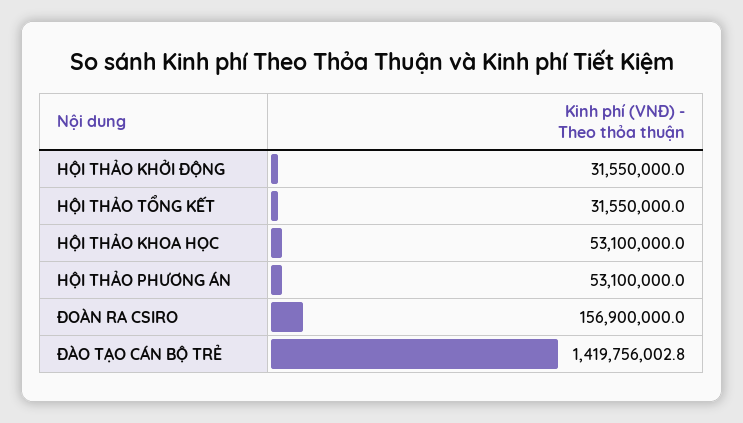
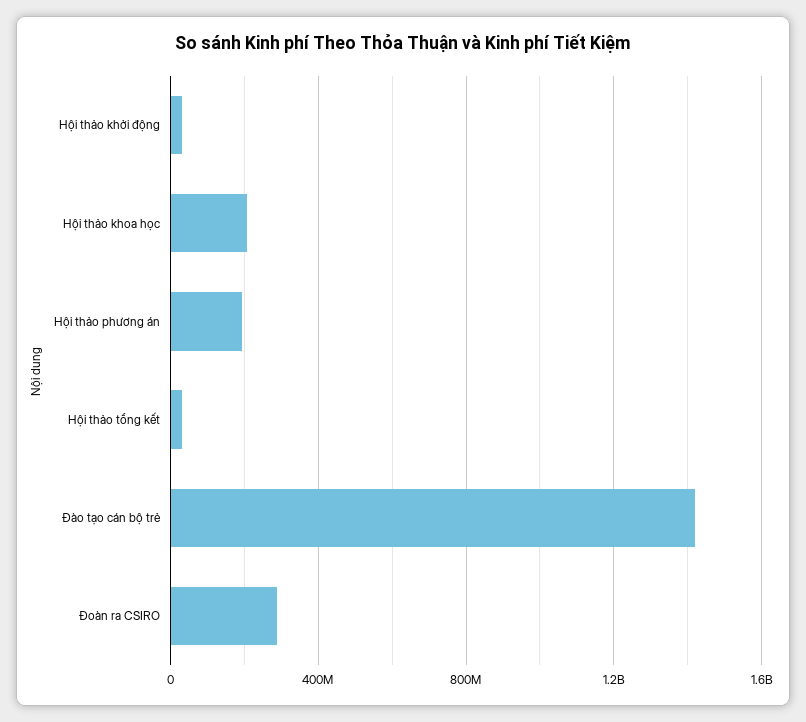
HỘI THẢO KHOA HỌC: 53100000 -> 200000000
HỘI THẢO PHƯƠNG ÁN: 53100000 -> 200000000
ĐOÀN RA CSIRO: 156900000 -> 300000000

